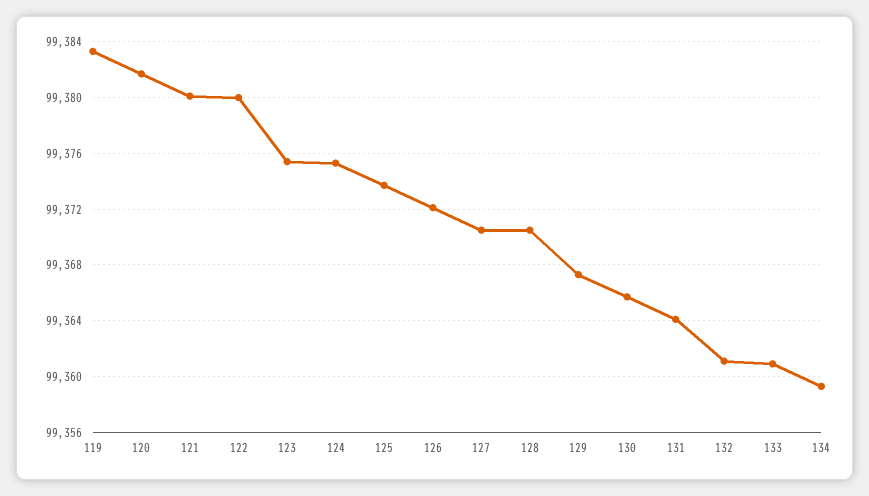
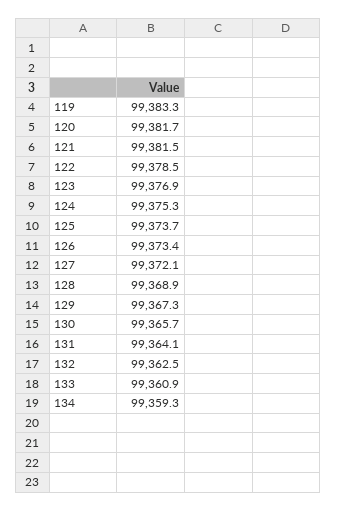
121: 99380 -> 99381.5
122: 99380 -> 99378.5
123: 99375.5 -> 99376.9
126: 99372 -> 99373.4
127: 99370.5 -> 99372.1
128: 99370.5 -> 99368.9
132: 99361 -> 99362.5

